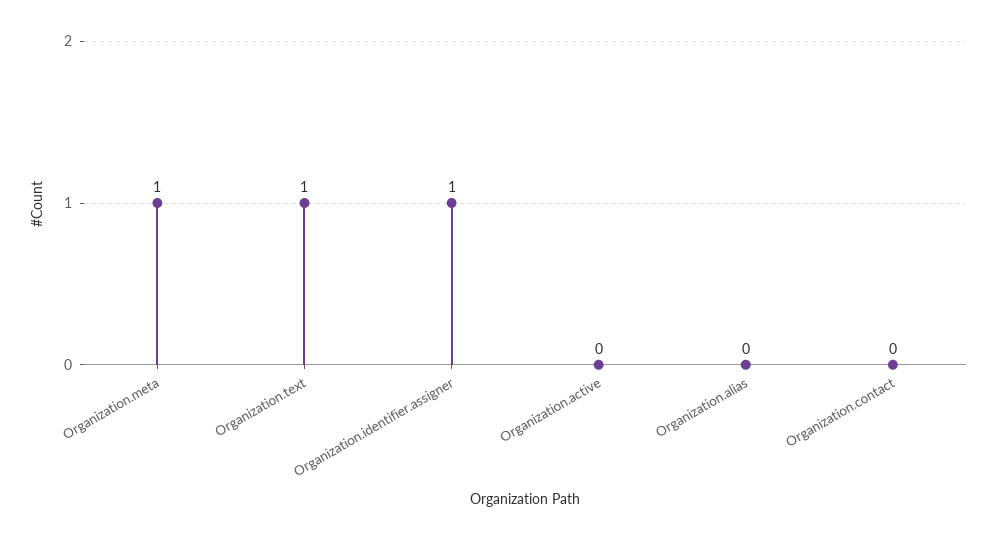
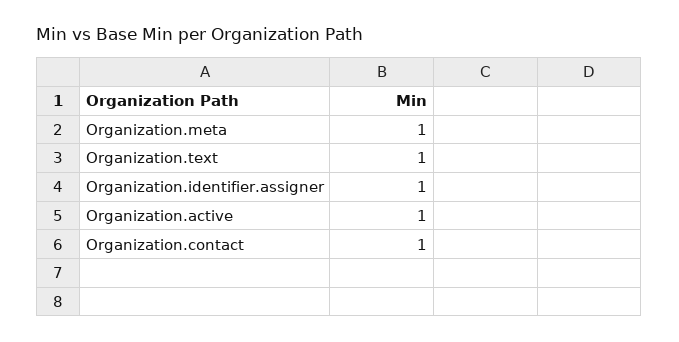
Organization.active: 0 -> 1
Organization.alias: 0 -> none
Organization.contact: 0 -> 1

